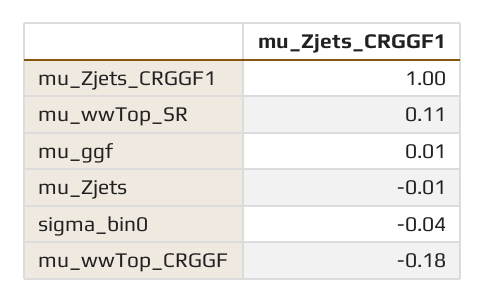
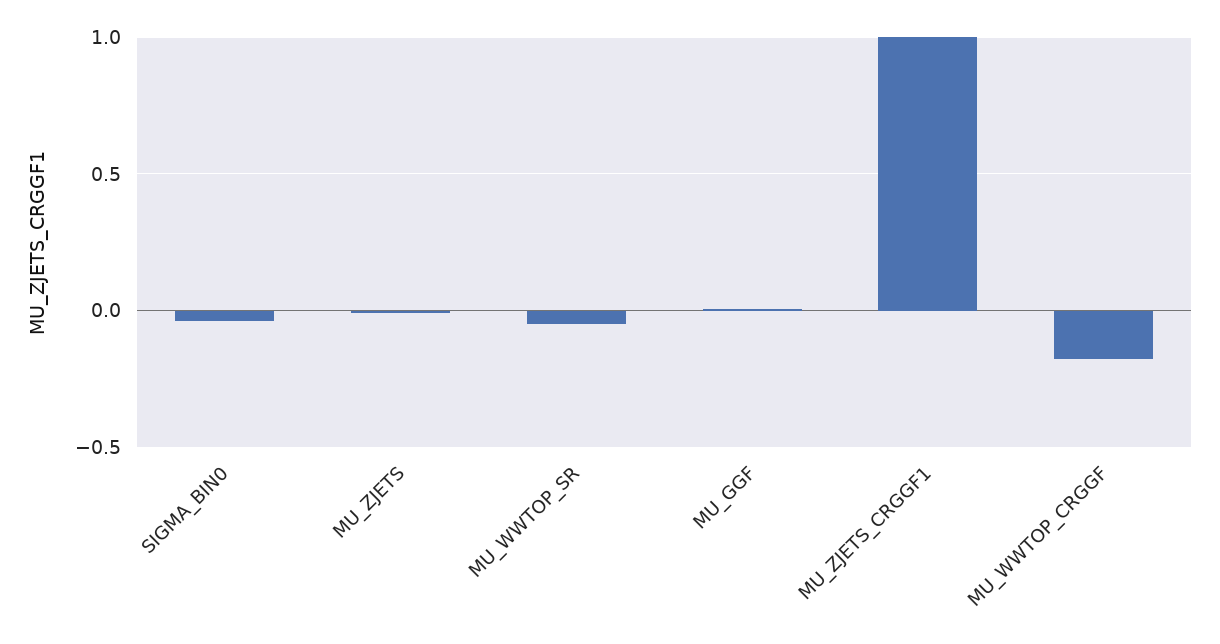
mu_wwTop_SR: 0.11 -> -0.05

